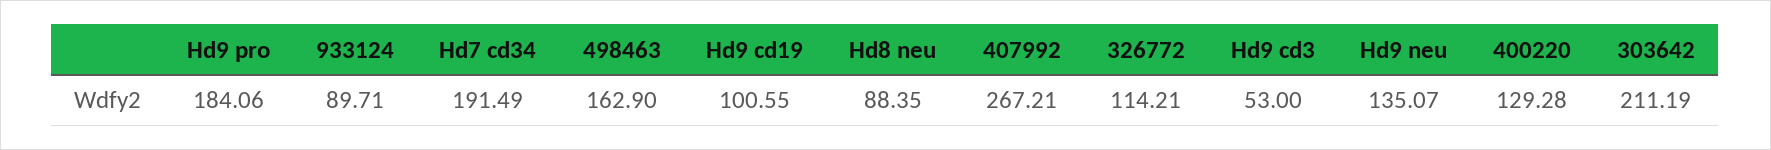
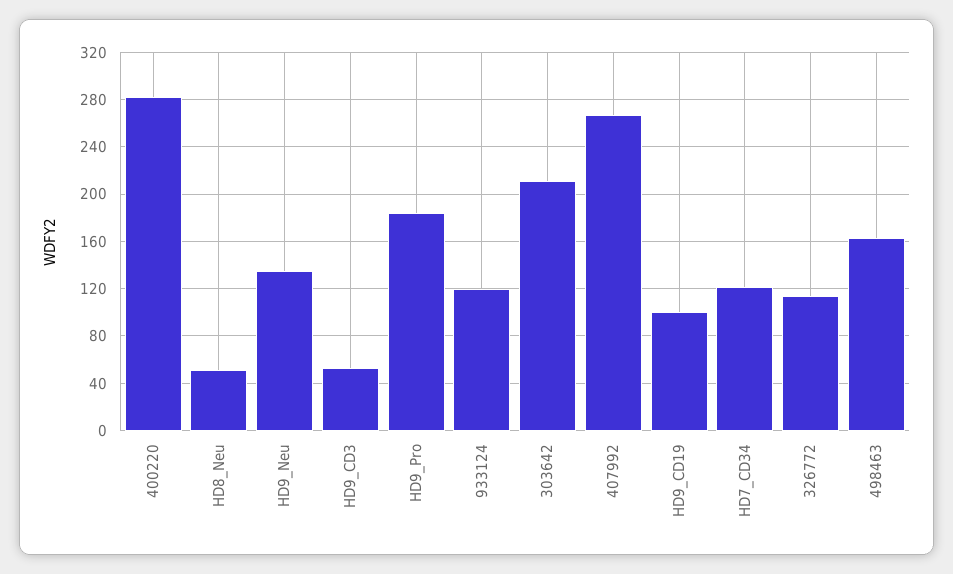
933124: 89.71 -> 120
Hd7 cd34: 191.49 -> 120
Hd8 neu: 88.35 -> 50
400220: 129.28 -> 280

